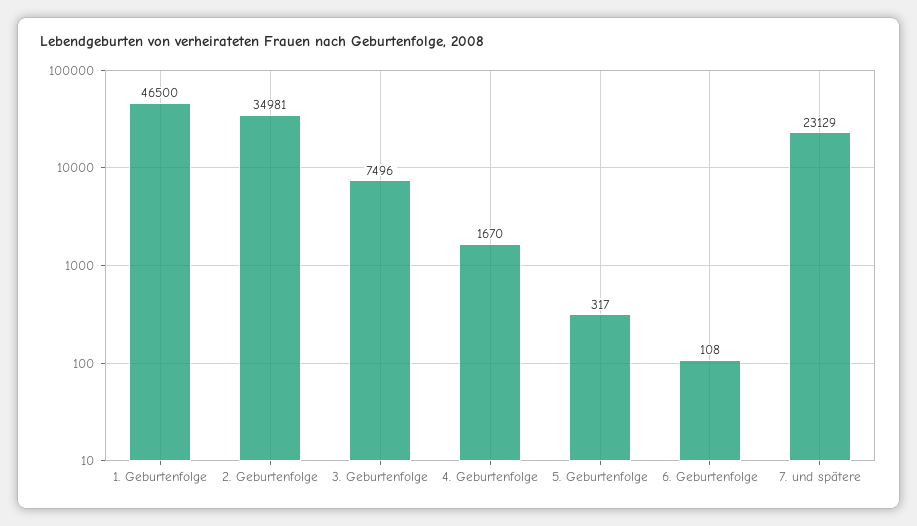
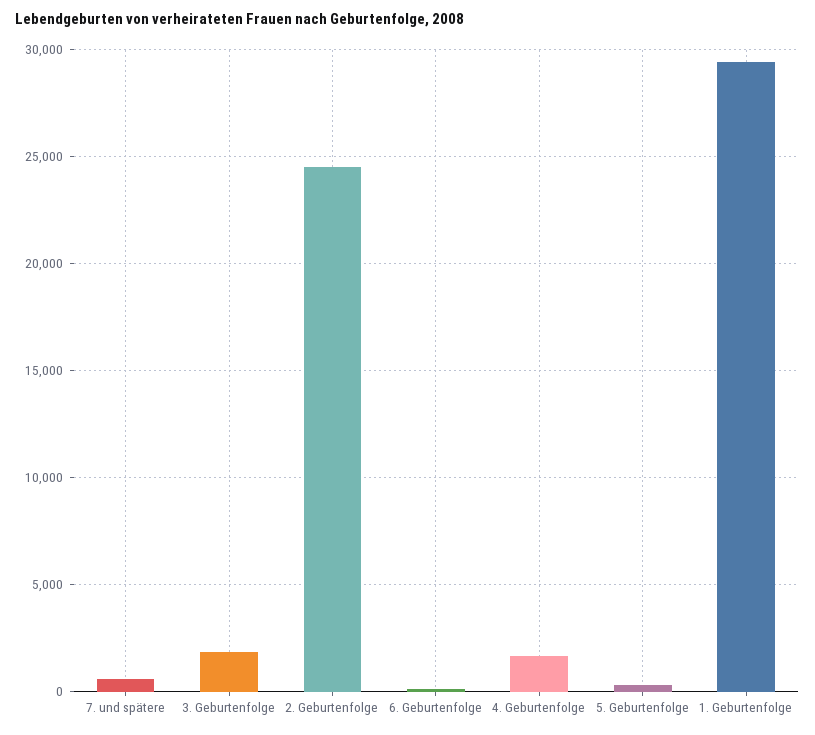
1. Geburtenfolge: 46500 -> 29500
2. Geburtenfolge: 34981 -> 24500
3. Geburtenfolge: 7496 -> 2000
7. und spätere: 23129 -> 500

